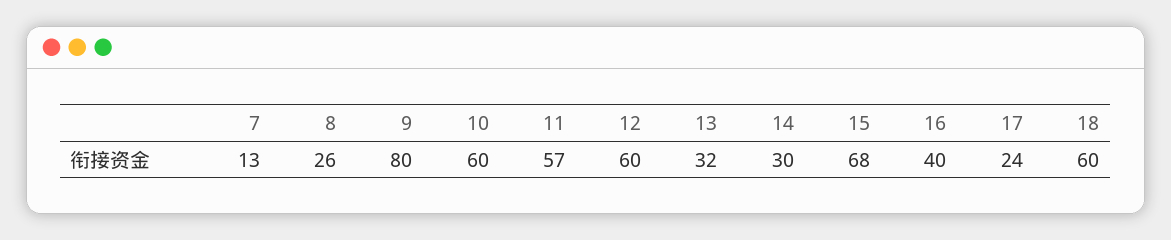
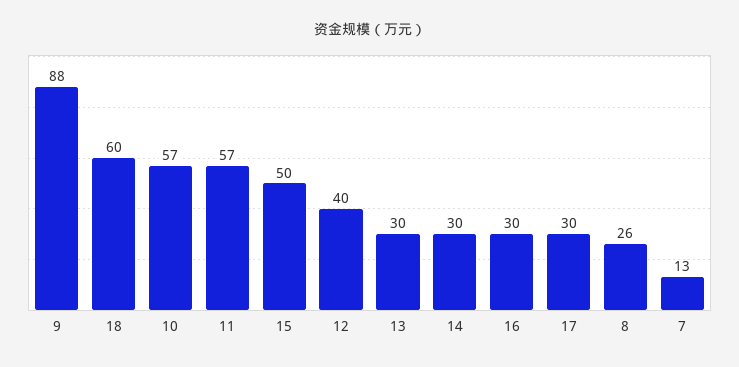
9: 80 -> 88
10: 60 -> 57
12: 60 -> 40
13: 32 -> 30
15: 68 -> 50
16: 40 -> 30
17: 24 -> 30

